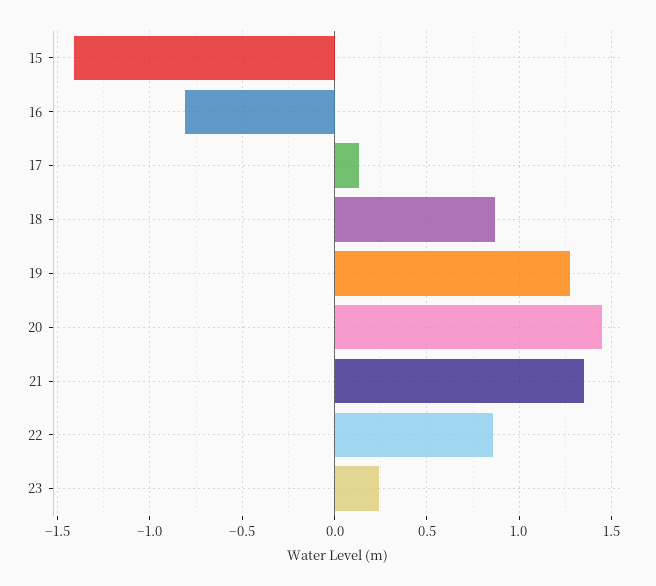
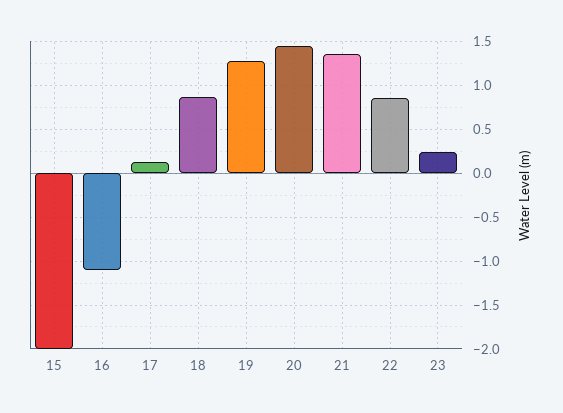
15: -1.4 -> -2
16: -0.8 -> -1.1

